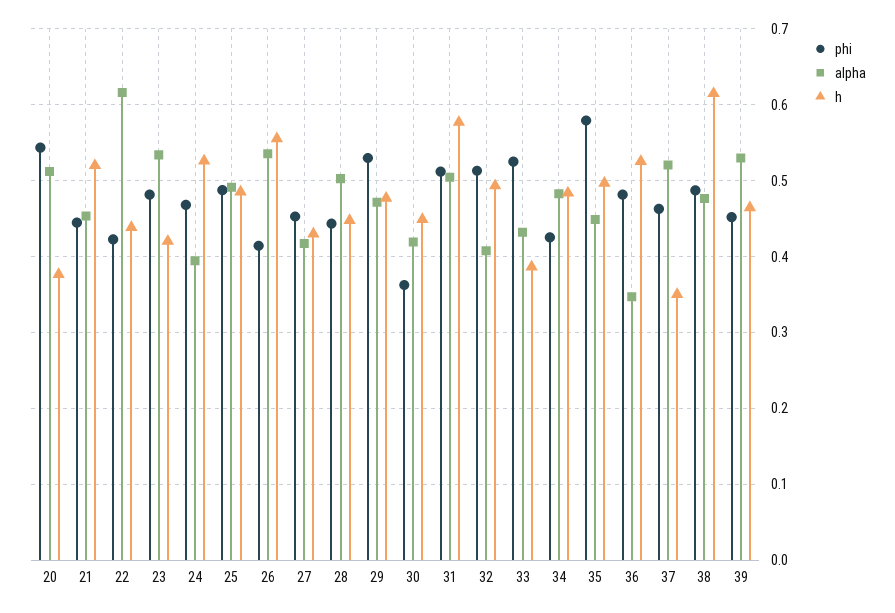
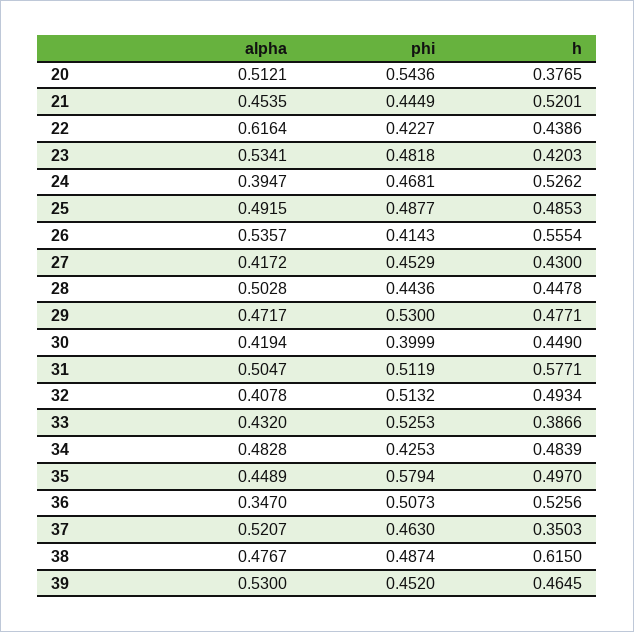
phi, 30: 0.36 -> 0.3999
phi, 36: 0.48 -> 0.5073

